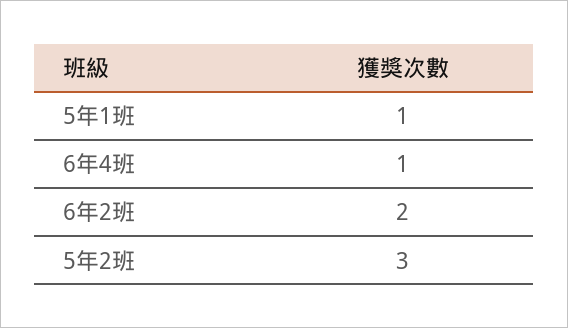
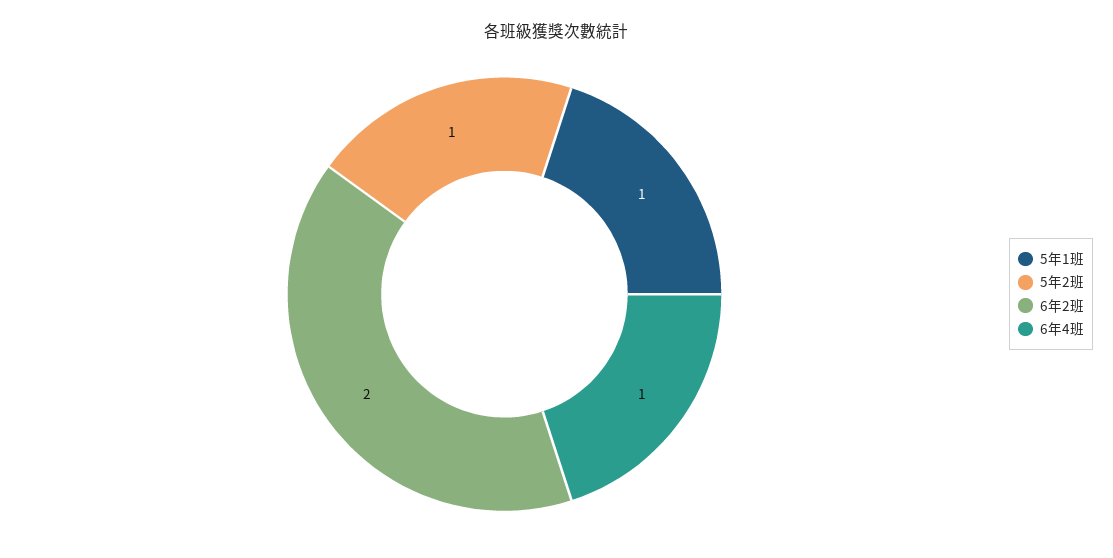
5年2班: 3 -> 1

